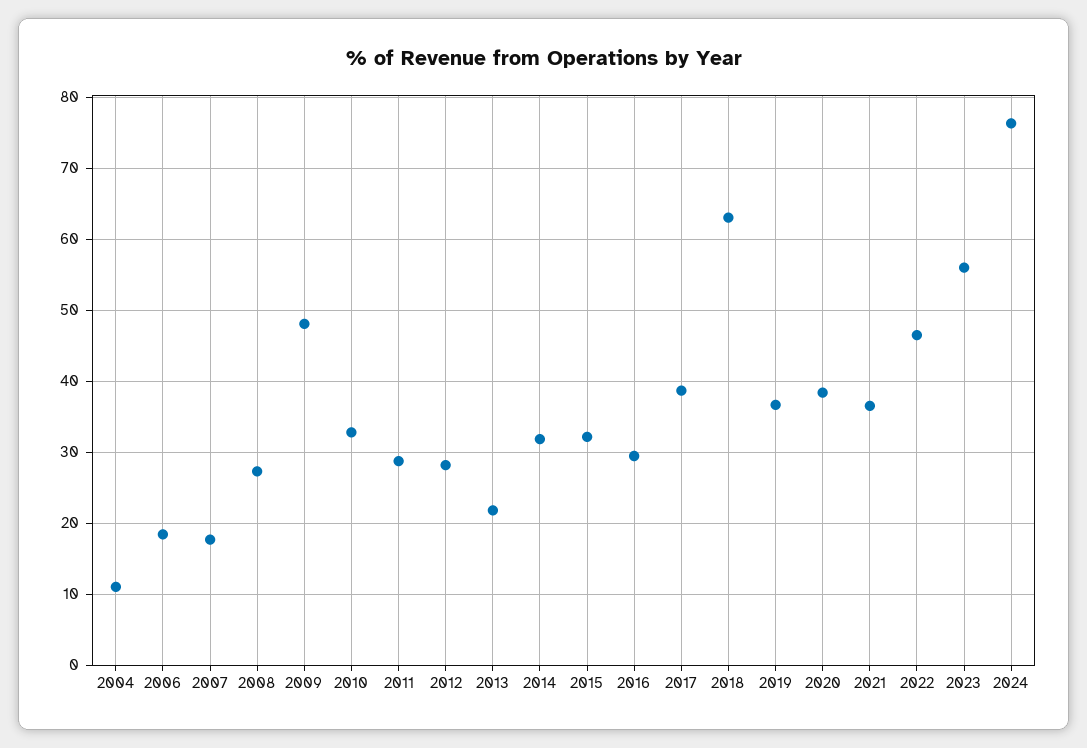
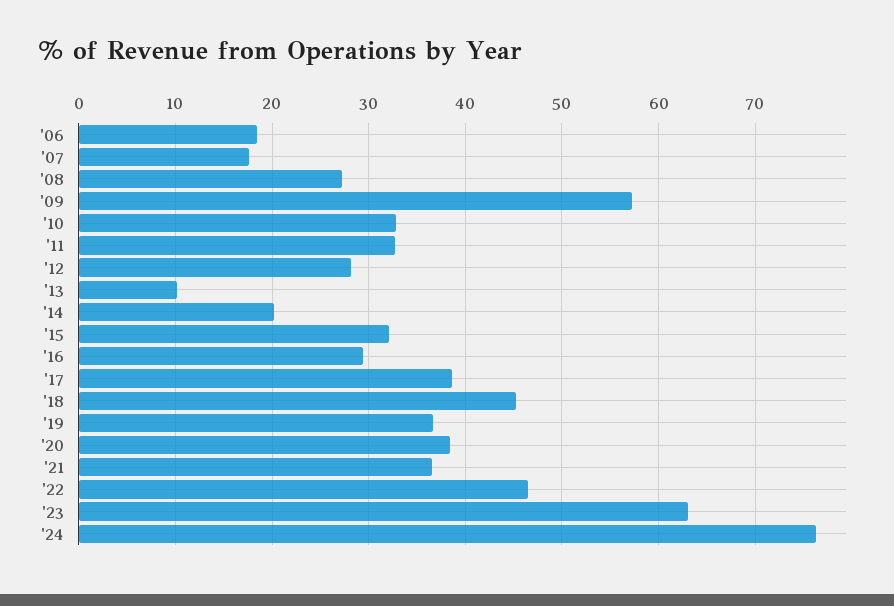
2004: 11 -> none
2009: 48 -> 57
2011: 29 -> 33
2013: 22 -> 10
2014: 32 -> 20
2018: 63 -> 45
2023: 56 -> 63

